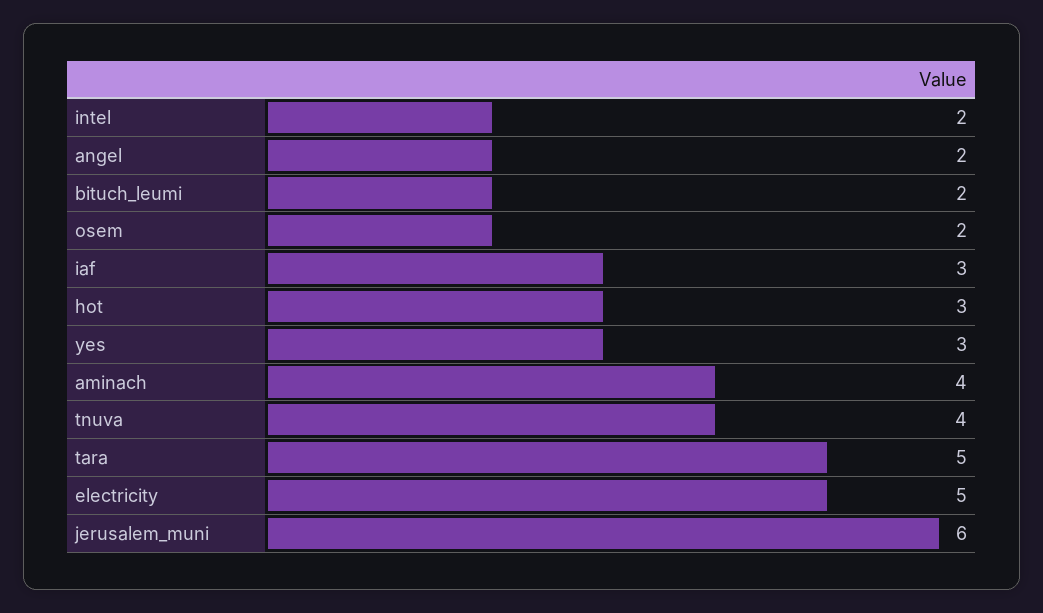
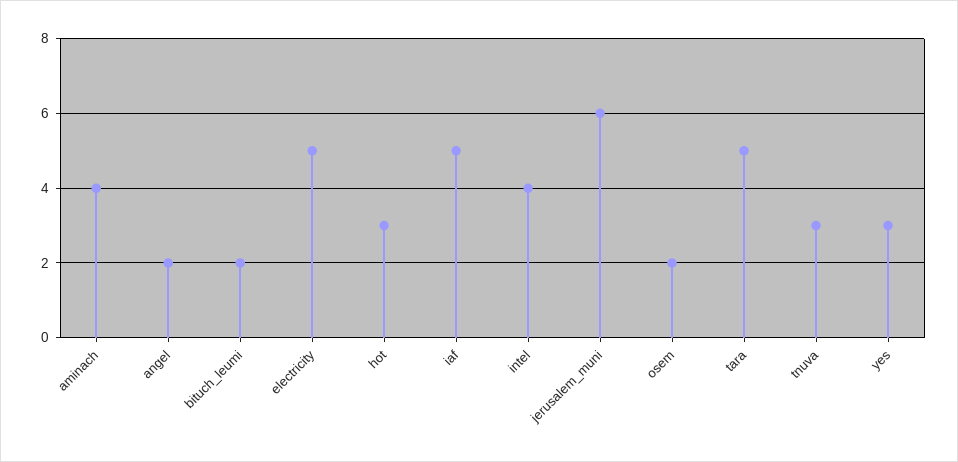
intel: 2 -> 4
iaf: 3 -> 5
tnuva: 4 -> 3

